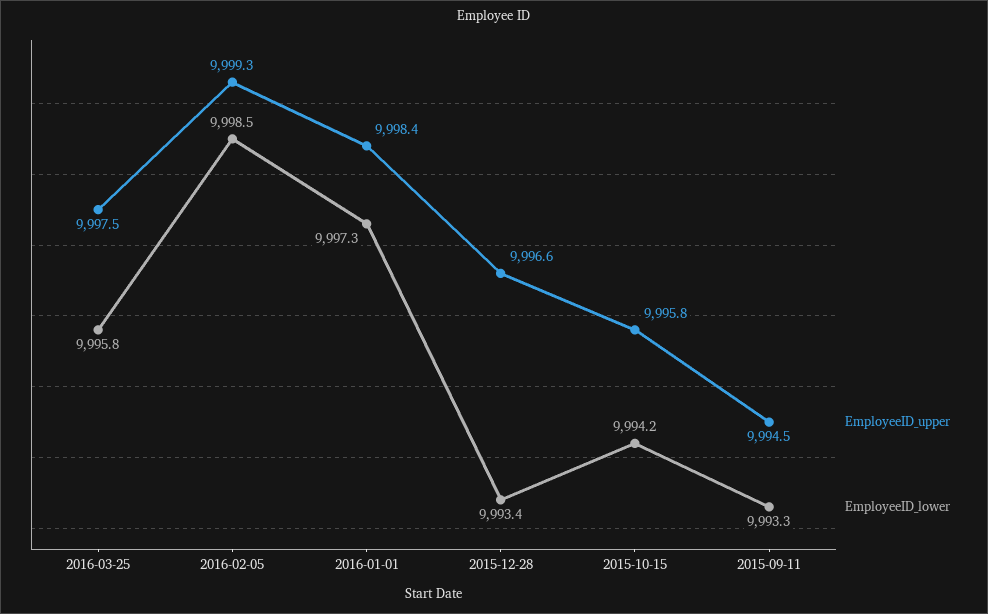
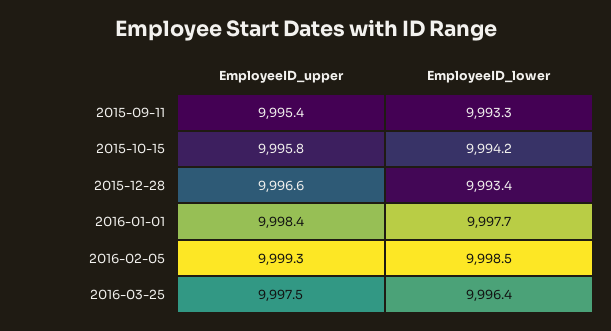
EmployeeID_lower, 2016-03-25: 9995.8 -> 9996.4
EmployeeID_lower, 2016-01-01: 9997.3 -> 9997.7
EmployeeID_upper, 2015-09-11: 9994.5 -> 9995.4

